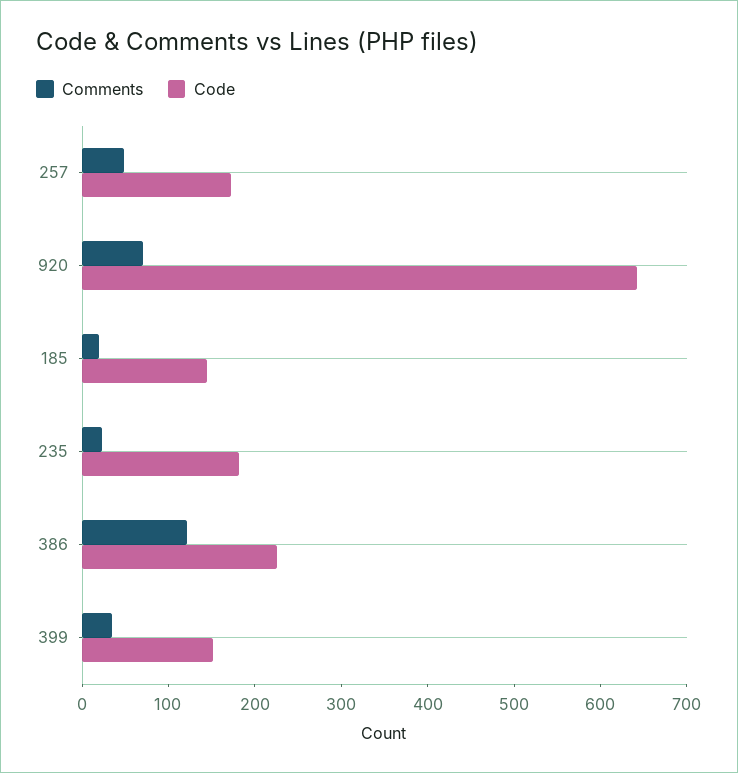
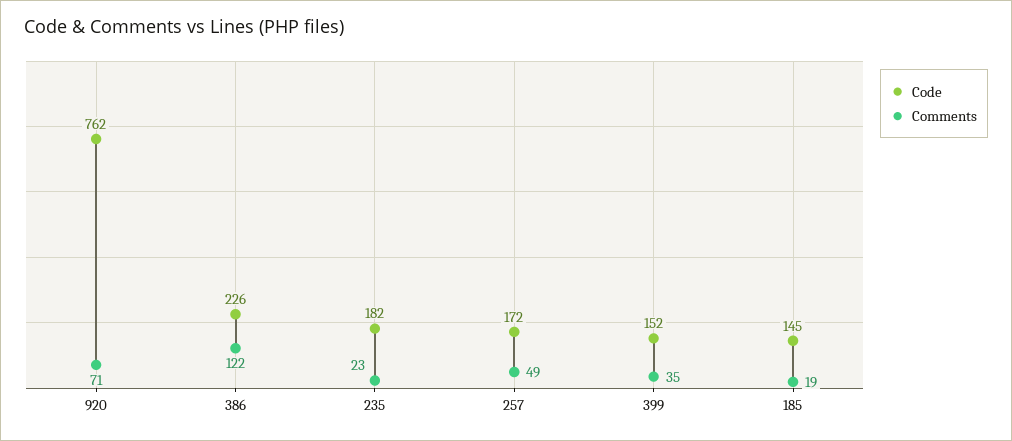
Code, 920: 640 -> 762

